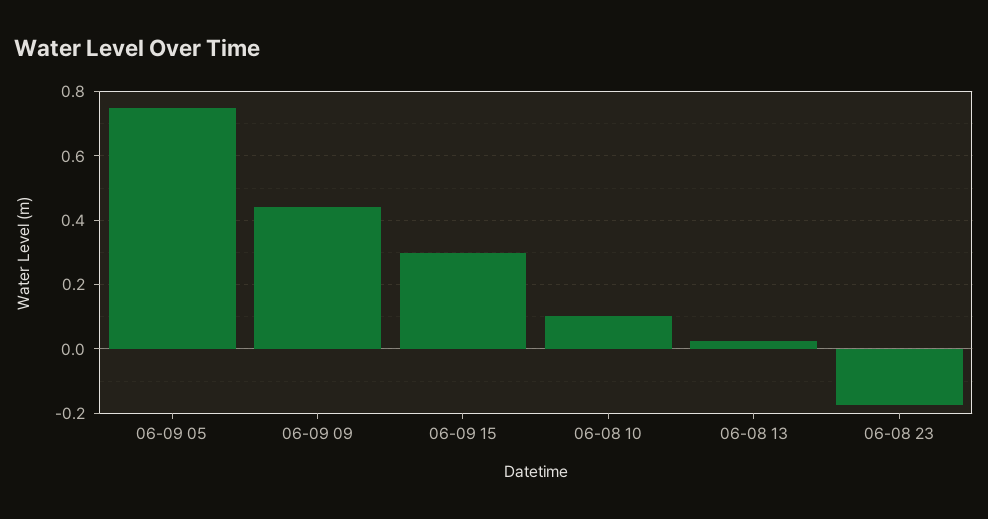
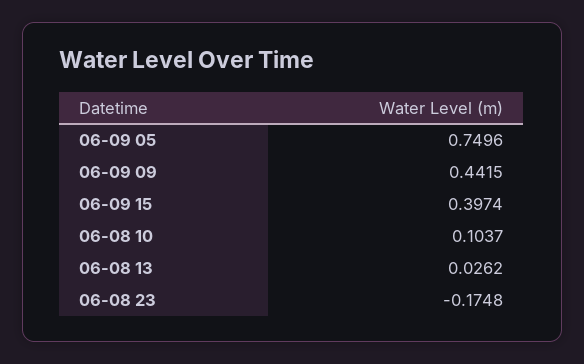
06-09 15: 0.3 -> 0.3974

